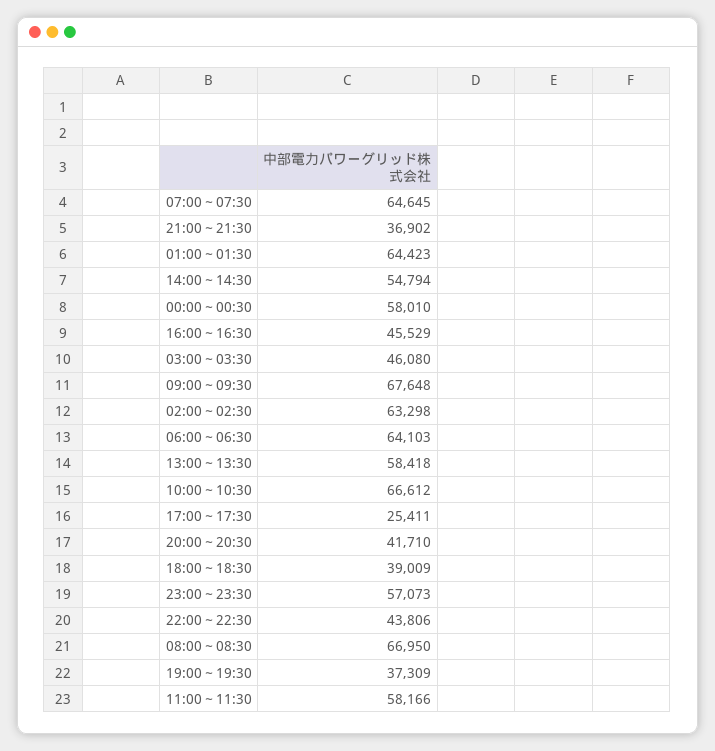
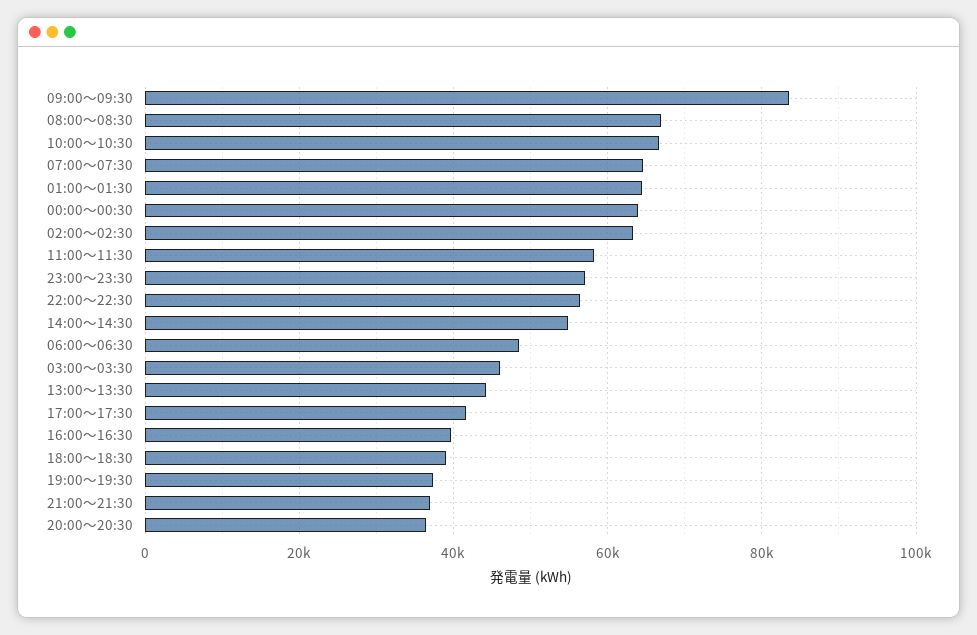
00:00～00:30: 58010 -> 64000
16:00～16:30: 45529 -> 40000
09:00～09:30: 67648 -> 84000
06:00～06:30: 64103 -> 48000
13:00～13:30: 58418 -> 44000
17:00～17:30: 25411 -> 42000
20:00～20:30: 41710 -> 36000
22:00～22:30: 43806 -> 56000

